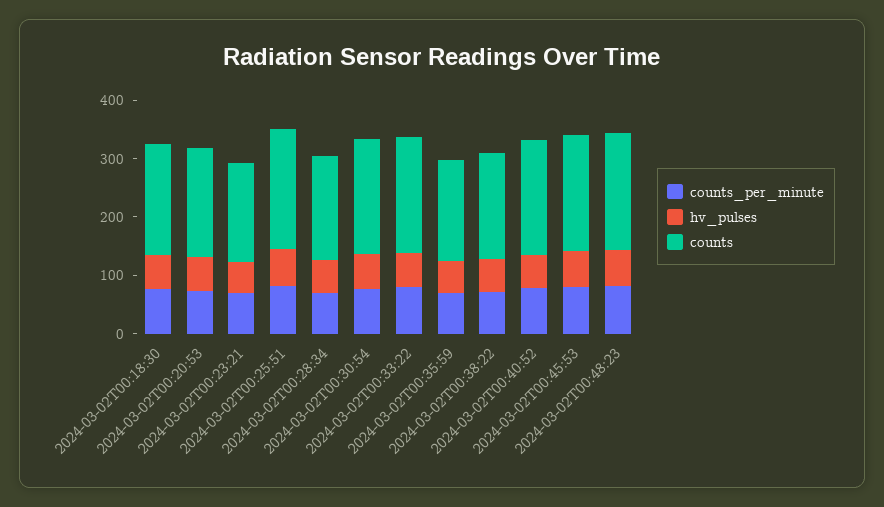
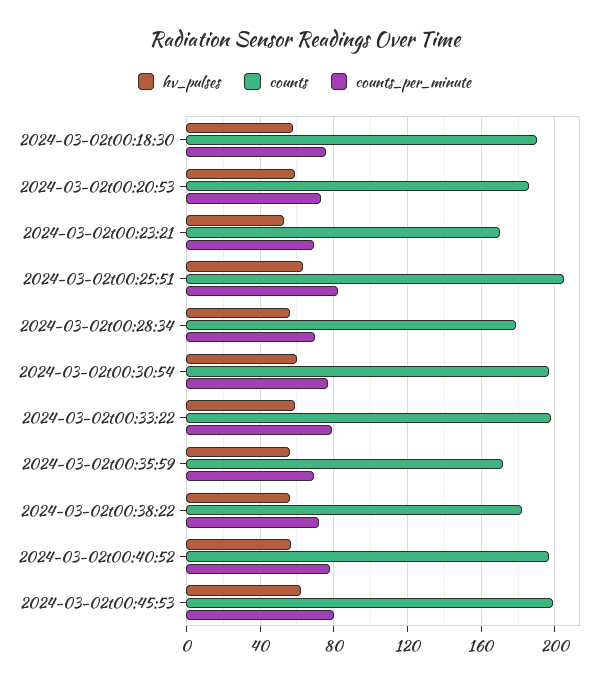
counts_per_minute, 2024-03-02T00:48:23: 80 -> none
hv_pulses, 2024-03-02T00:48:23: 60 -> none
counts, 2024-03-02T00:48:23: 200 -> none

